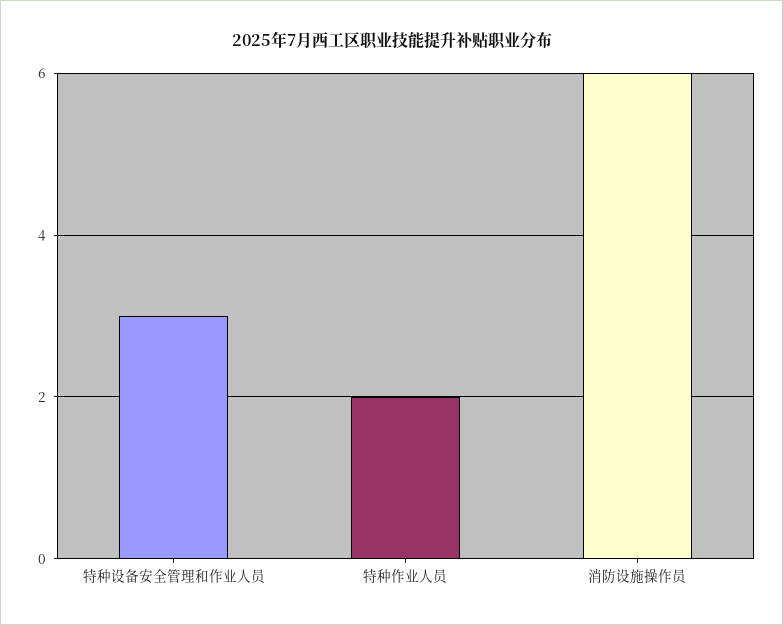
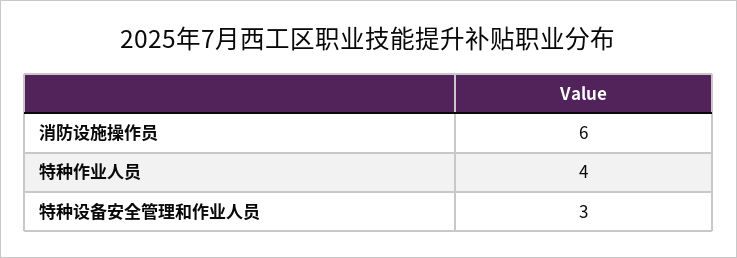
特种作业人员: 2 -> 4

